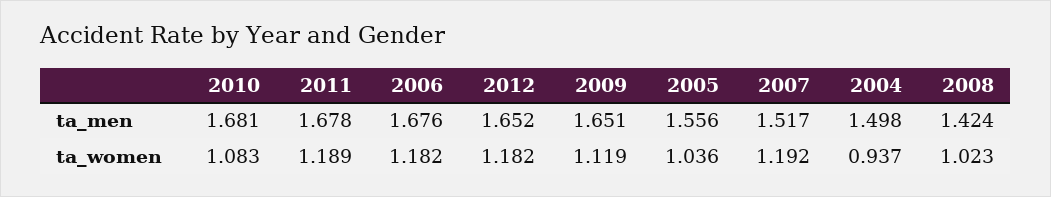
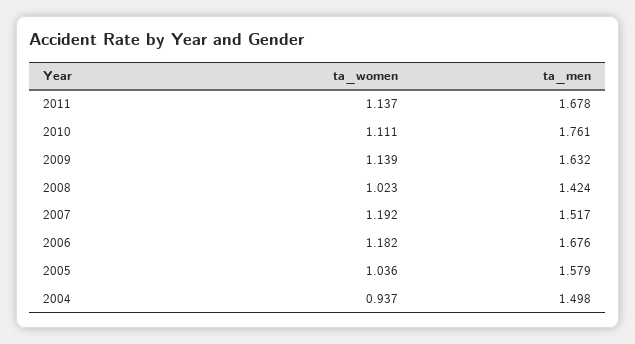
2010, ta_men: 1.681 -> 1.761
2012, ta_men: 1.652 -> none
2009, ta_men: 1.651 -> 1.632
2005, ta_men: 1.556 -> 1.579
2010, ta_women: 1.083 -> 1.111
2011, ta_women: 1.189 -> 1.137
2012, ta_women: 1.182 -> none
2009, ta_women: 1.119 -> 1.139

